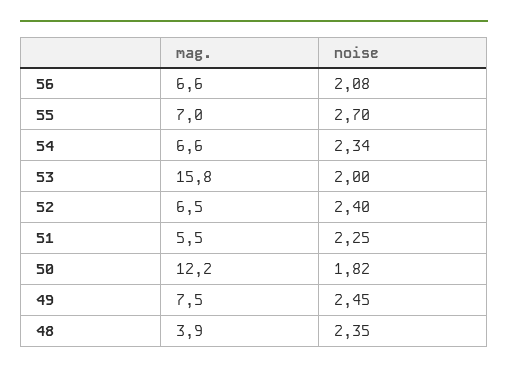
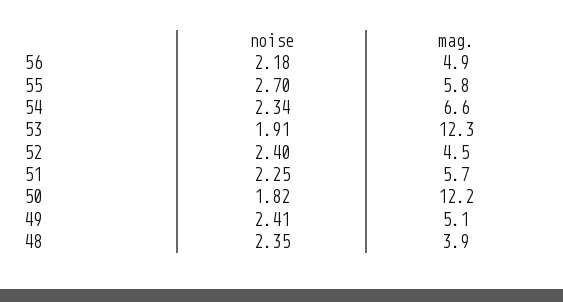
mag., 56: 6.6 -> 4.9
noise, 56: 2.08 -> 2.18
mag., 55: 7 -> 5.8
mag., 53: 15.8 -> 12.3
noise, 53: 2 -> 1.91
mag., 52: 6.5 -> 4.5
mag., 51: 5.5 -> 5.7
mag., 49: 7.5 -> 5.1
noise, 49: 2.45 -> 2.41

